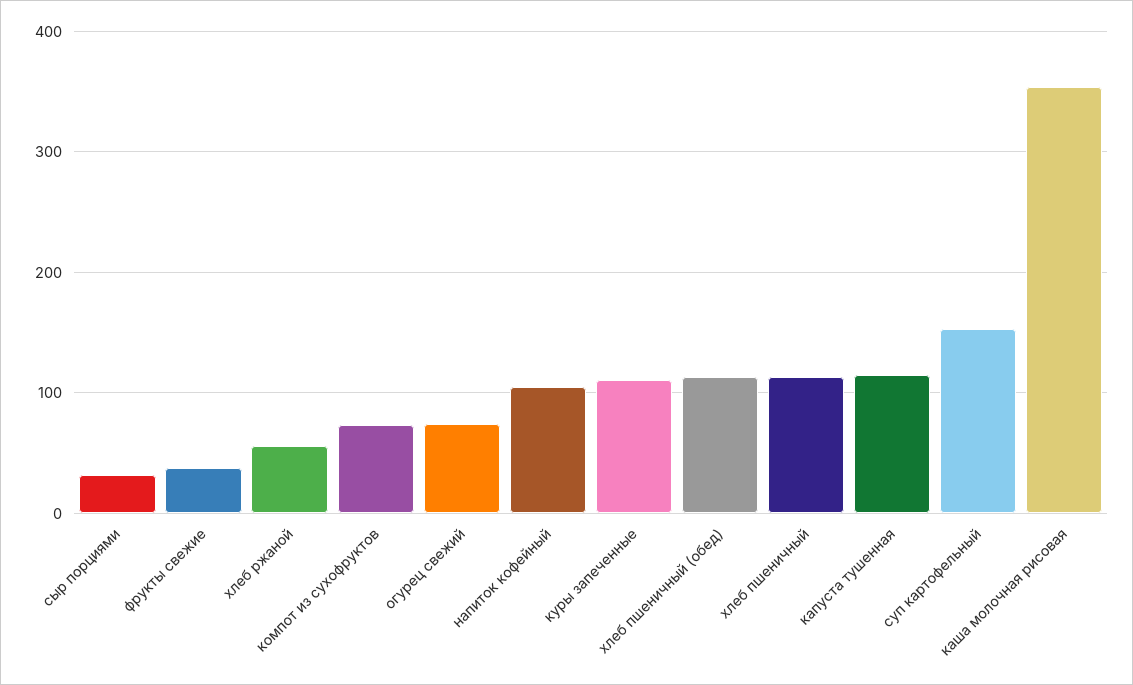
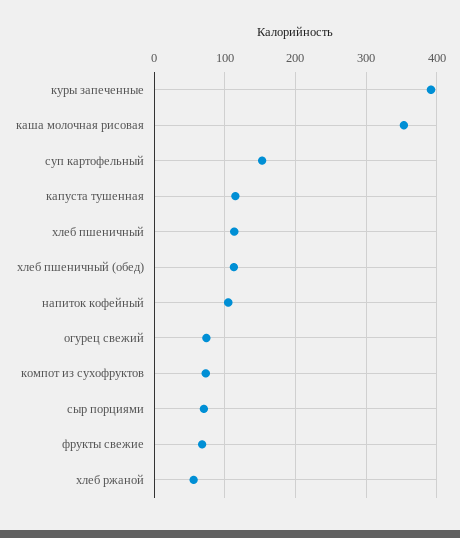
сыр порциями: 30 -> 70
фрукты свежие: 40 -> 70
куры запеченные: 110 -> 390

